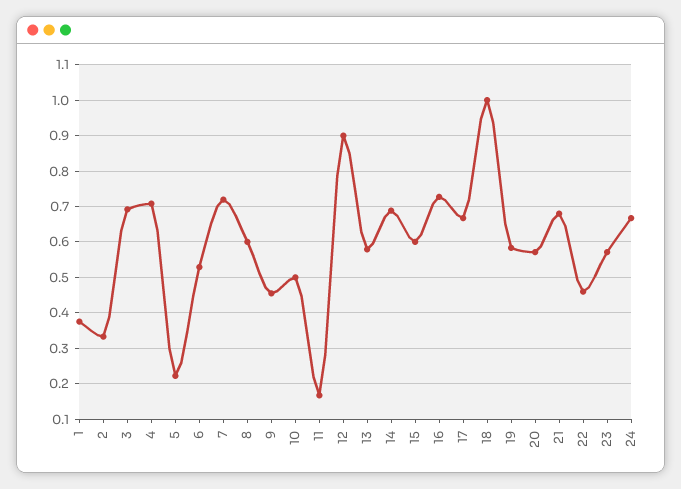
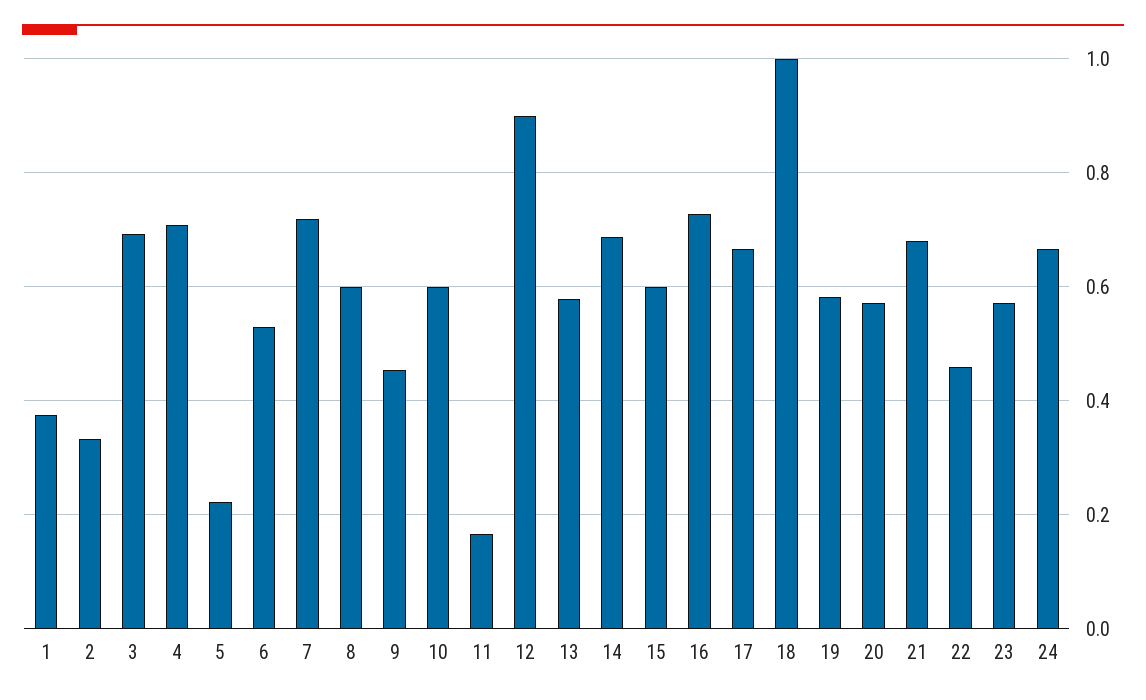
10: 0.5 -> 0.6

